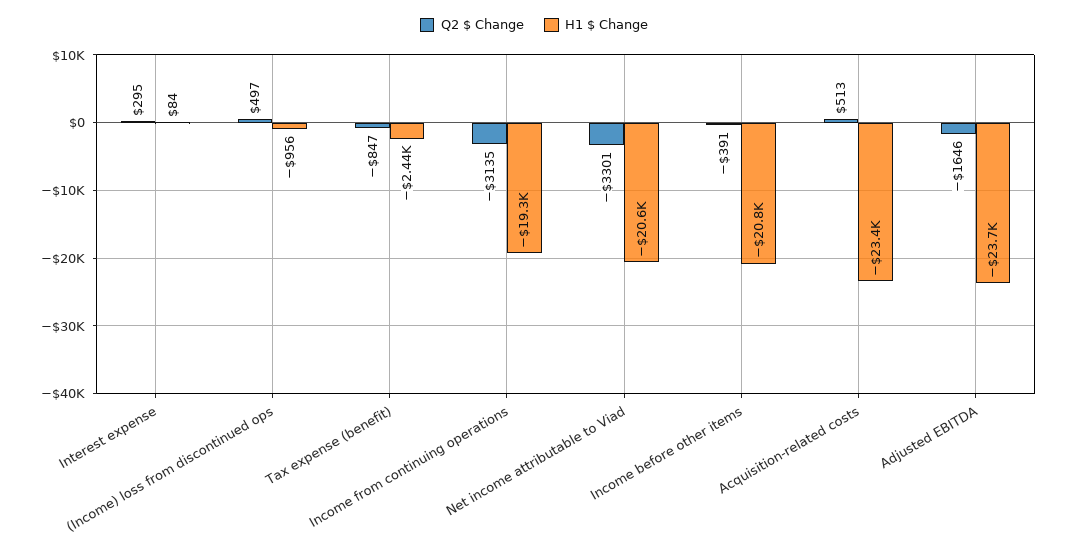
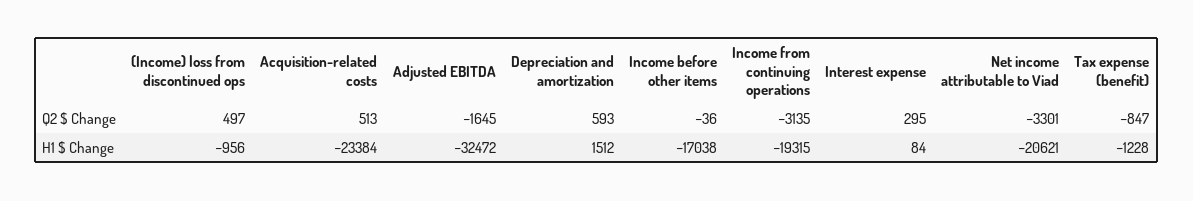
H1 $ Change, Tax expense (benefit): -2440 -> -1228
Q2 $ Change, Income before other items: -391 -> -36
H1 $ Change, Income before other items: -20800 -> -17038
Q2 $ Change, Adjusted EBITDA: -1646 -> -1645
H1 $ Change, Adjusted EBITDA: -23700 -> -32472
Q2 $ Change, Depreciation and amortization: none -> 593
H1 $ Change, Depreciation and amortization: none -> 1512

